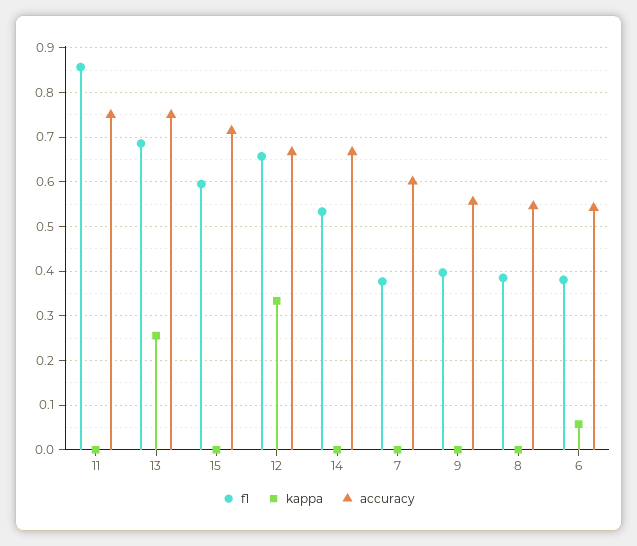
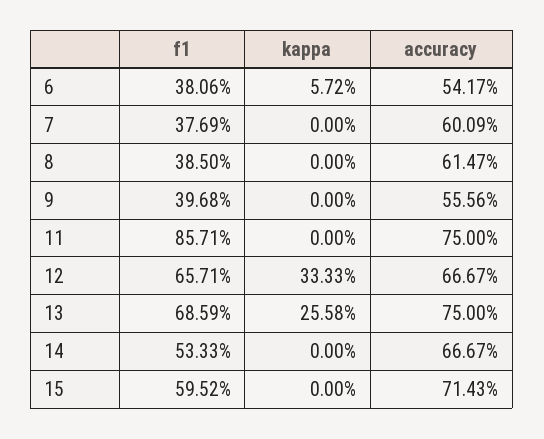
accuracy, 8: 0.54 -> 0.6147

